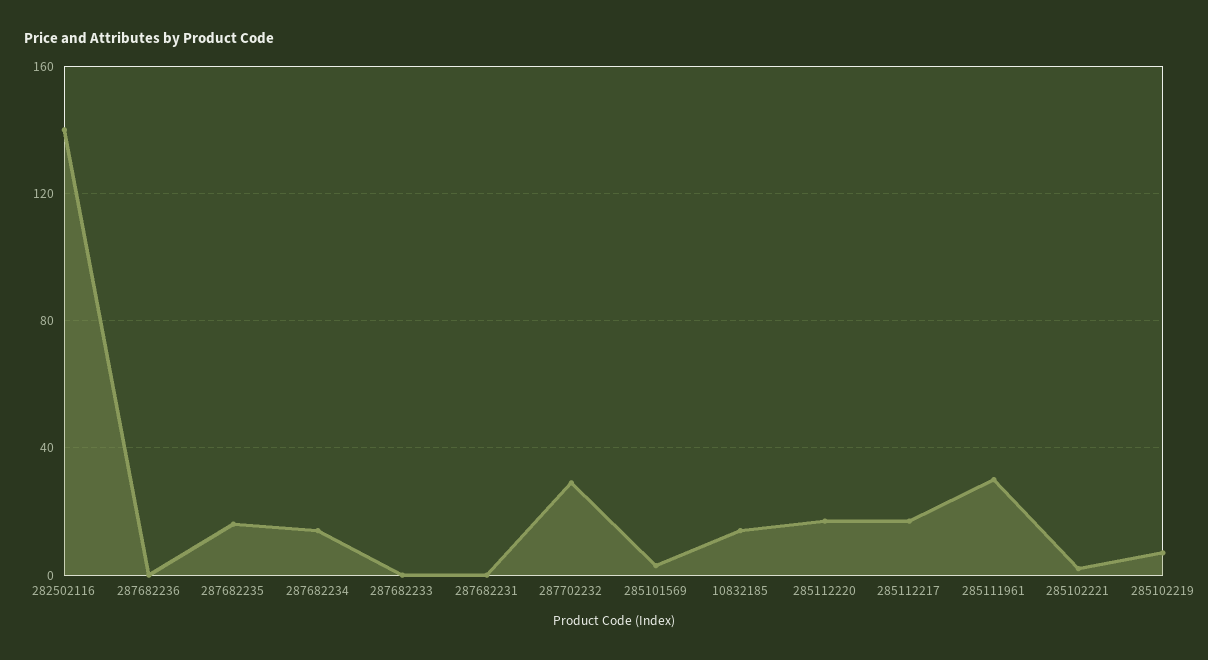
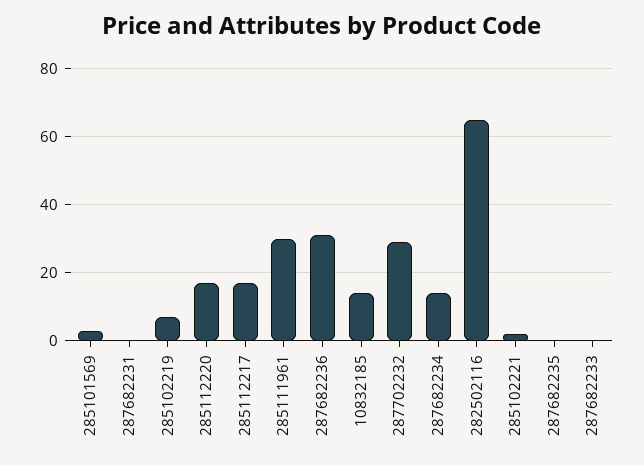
282502116: 140 -> 65
287682236: 0 -> 30
287682235: 15 -> 0

